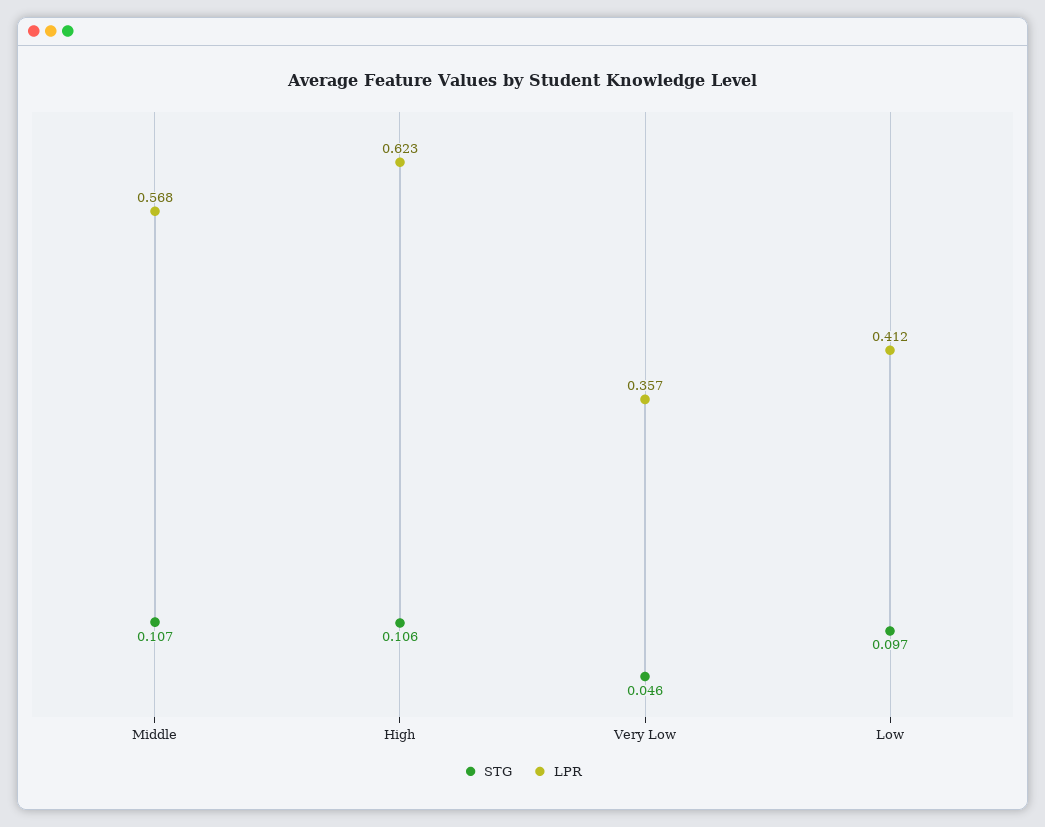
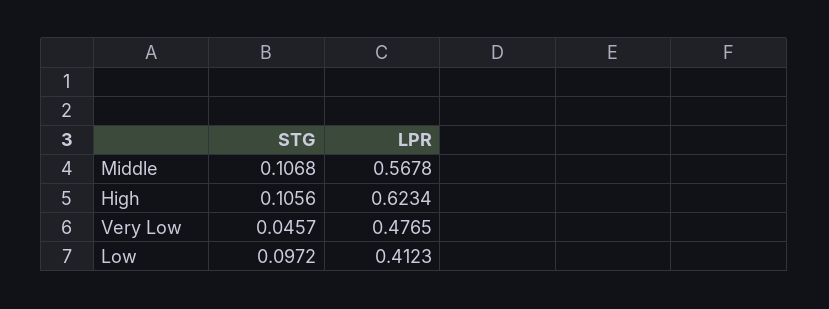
LPR, Very Low: 0.357 -> 0.4765

